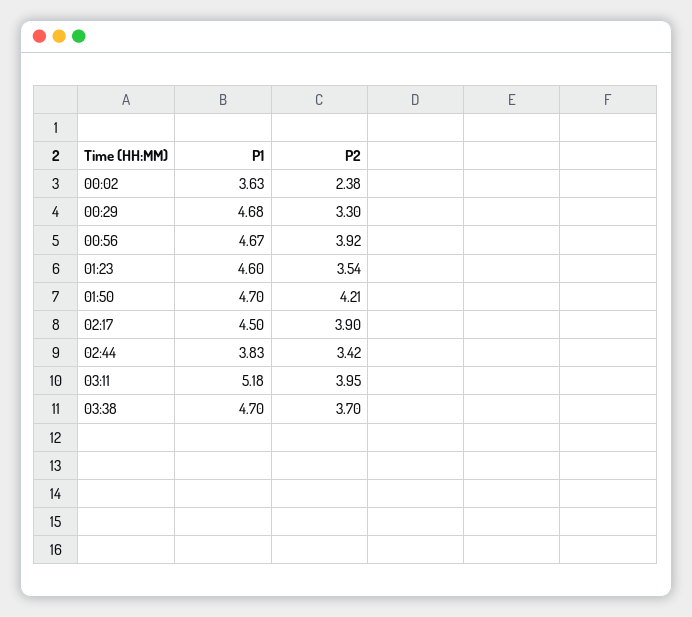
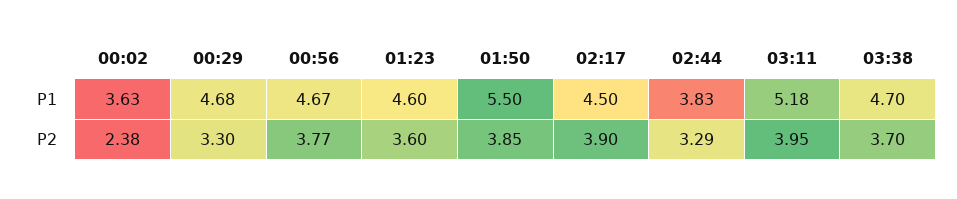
P2, 00:56: 3.92 -> 3.77
P2, 01:23: 3.54 -> 3.6
P1, 01:50: 4.7 -> 5.5
P2, 01:50: 4.21 -> 3.85
P2, 02:44: 3.42 -> 3.29

